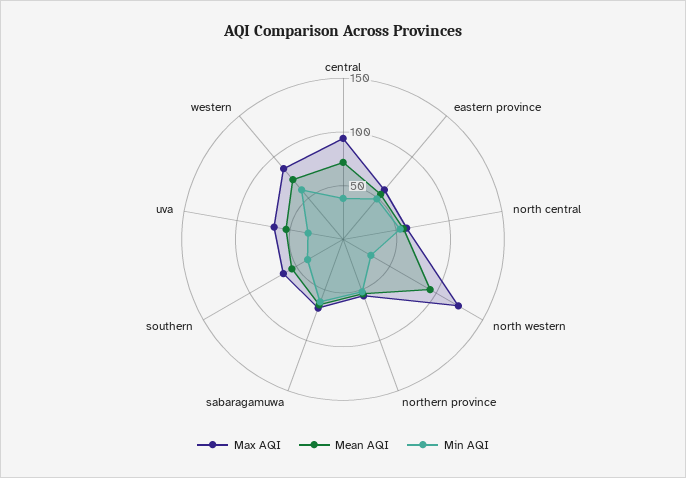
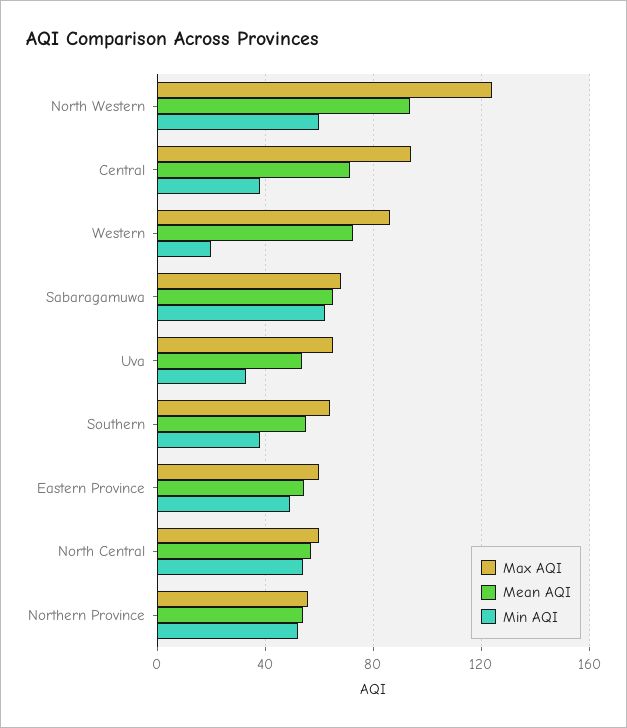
Min AQI, north western: 30 -> 60
Min AQI, western: 60 -> 20

